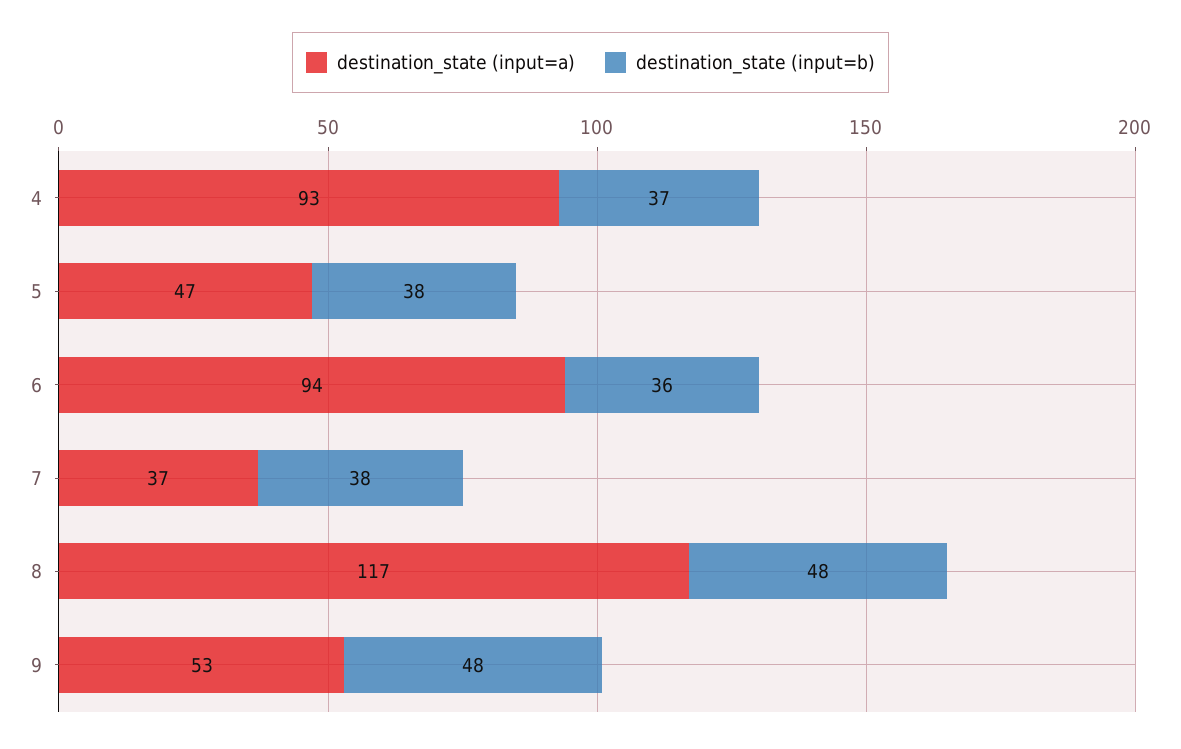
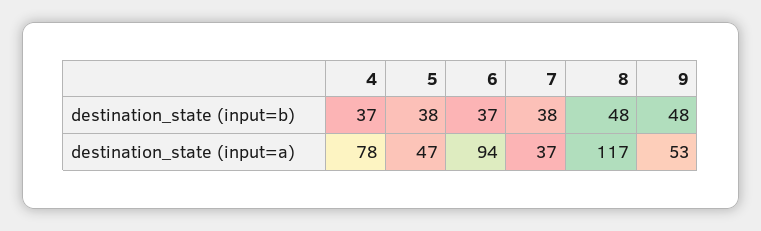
destination_state (input=a), 4: 93 -> 78
destination_state (input=b), 6: 36 -> 37

